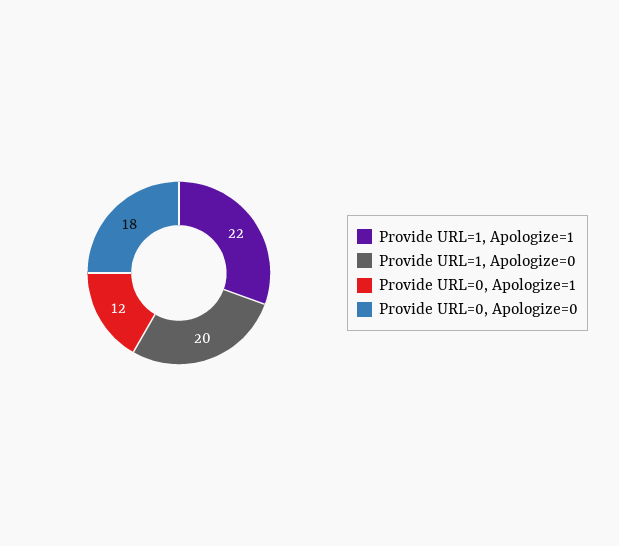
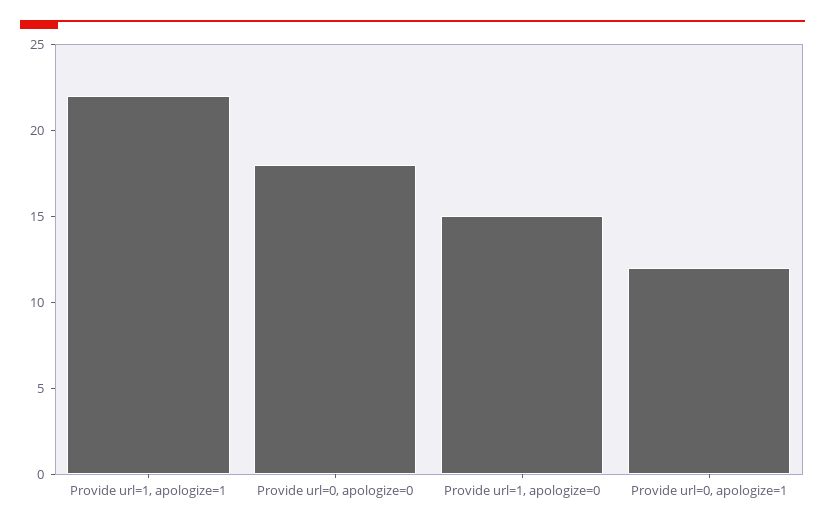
Provide URL=1, Apologize=0: 20 -> 15

